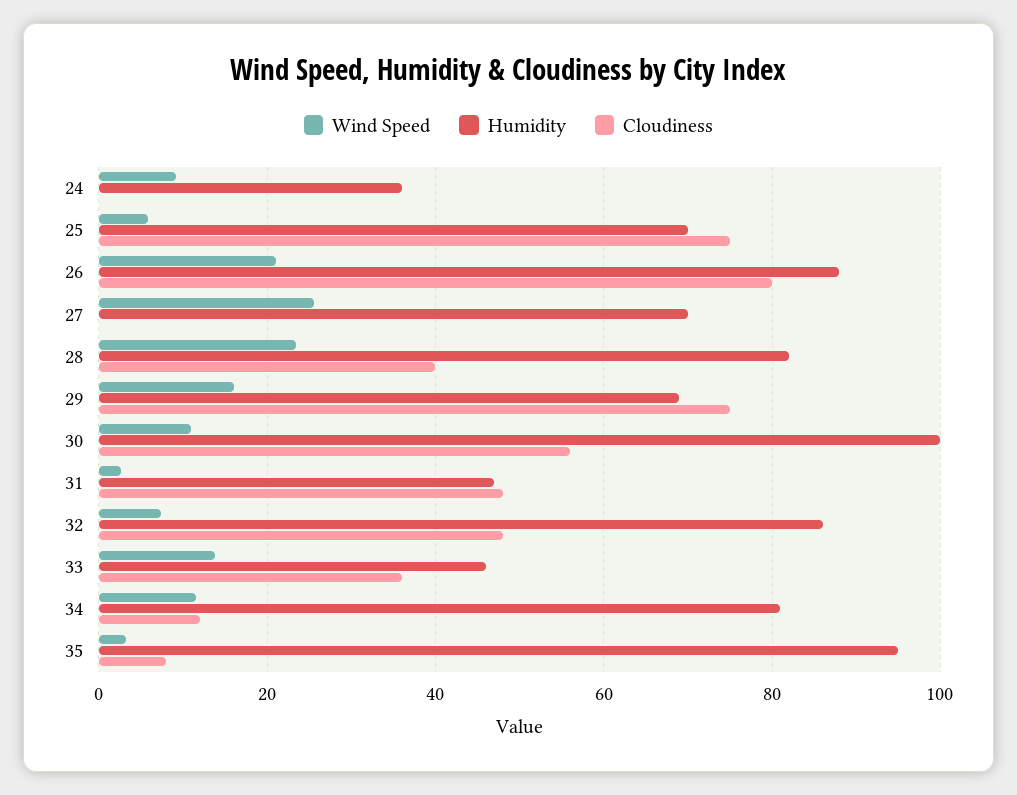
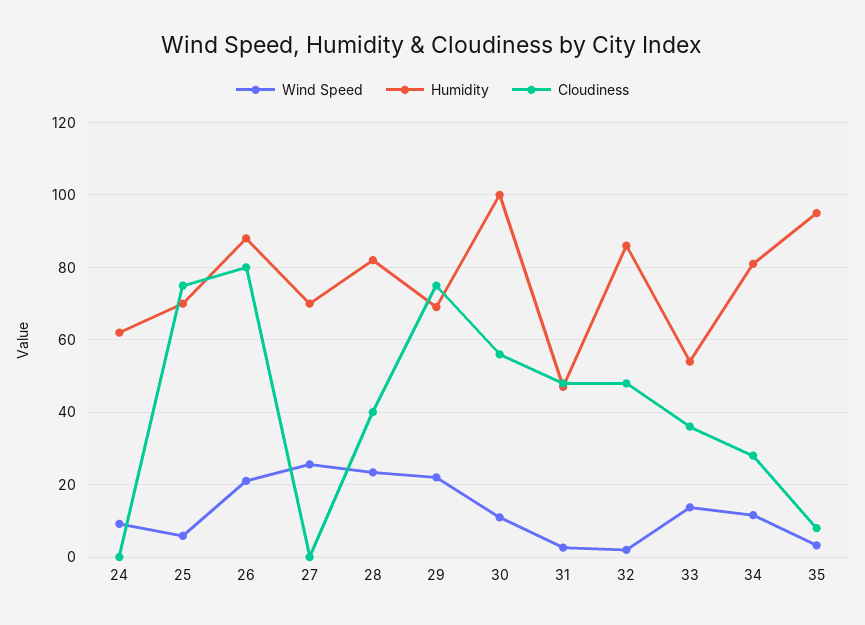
Humidity, 24: 36 -> 62
Wind Speed, 29: 16 -> 22
Wind Speed, 32: 8 -> 2
Humidity, 33: 46 -> 54
Cloudiness, 34: 12 -> 28

